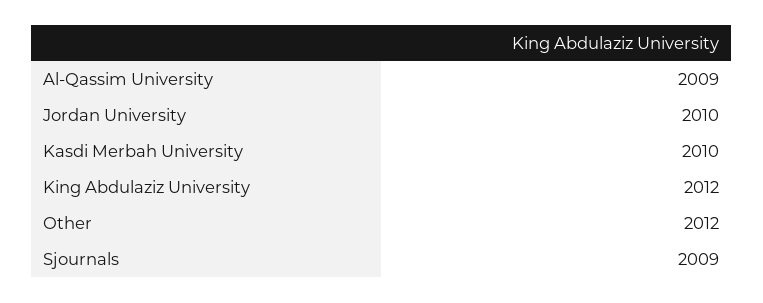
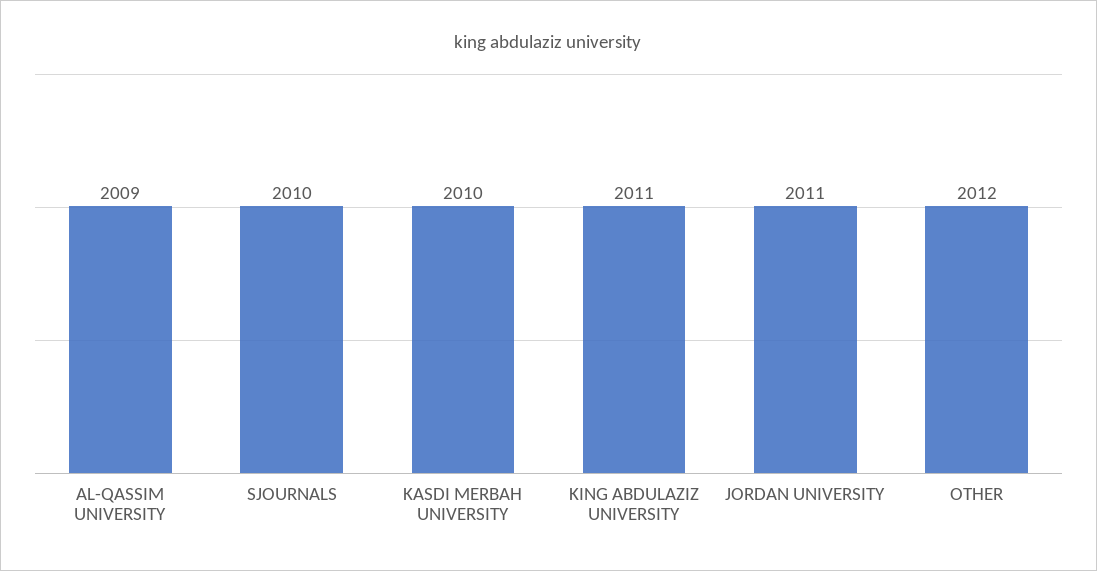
Jordan University: 2010 -> 2011
King Abdulaziz University: 2012 -> 2011
Sjournals: 2009 -> 2010

